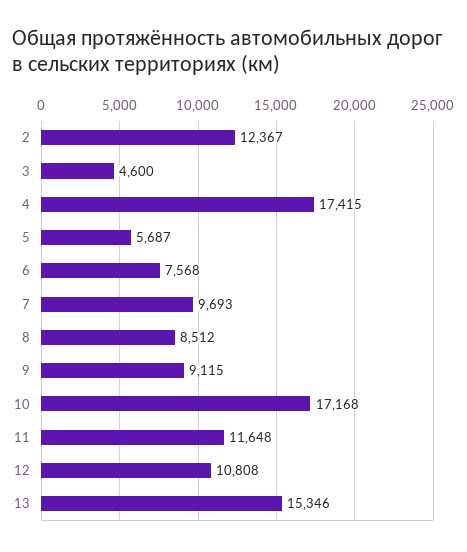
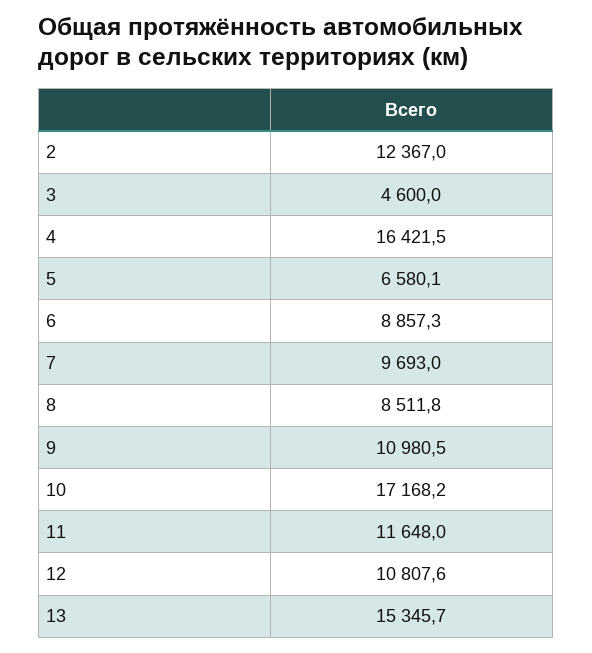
4: 17415 -> 16421.5
5: 5687 -> 6580.1
6: 7568 -> 8857.3
9: 9115 -> 10980.5

